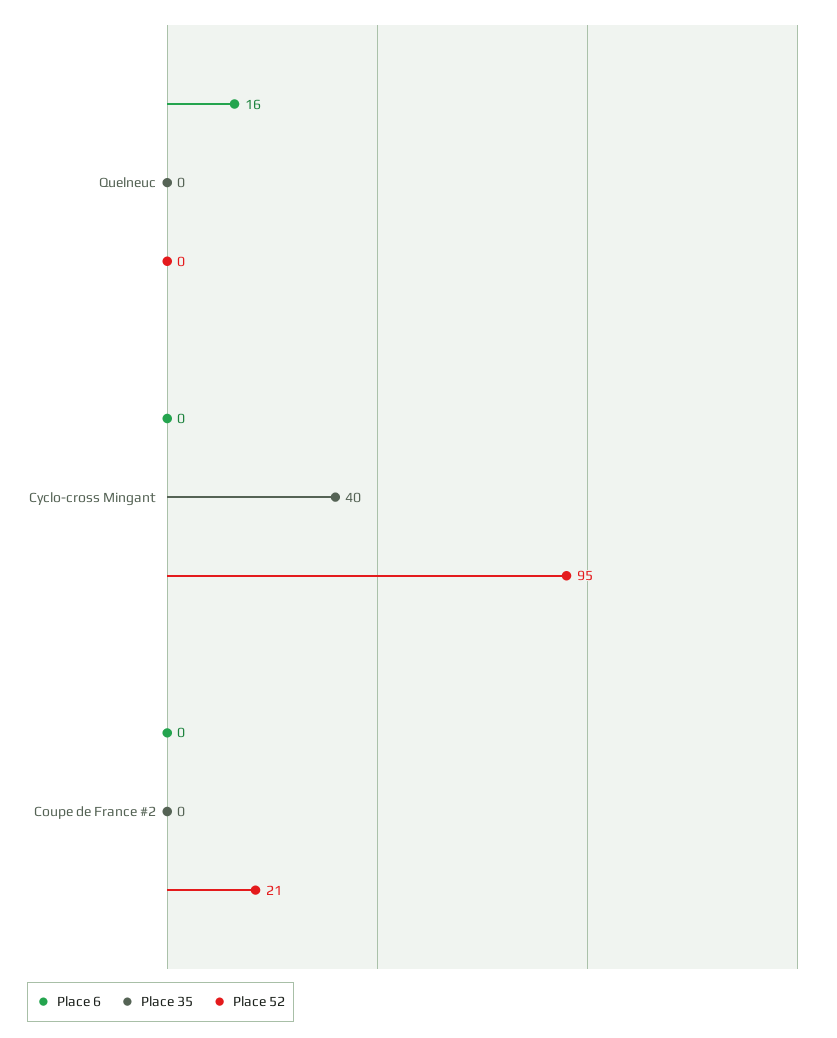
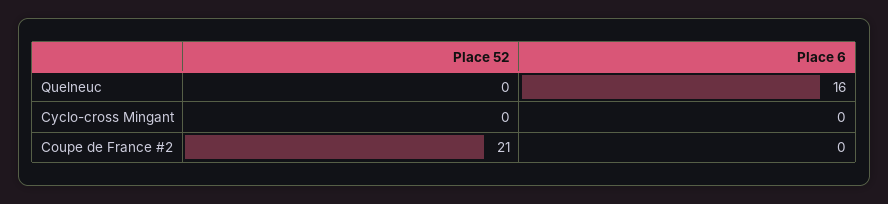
Place 35, Quelneuc: 0 -> none
Place 35, Cyclo-cross Mingant: 40 -> none
Place 52, Cyclo-cross Mingant: 95 -> 0
Place 35, Coupe de France #2: 0 -> none

